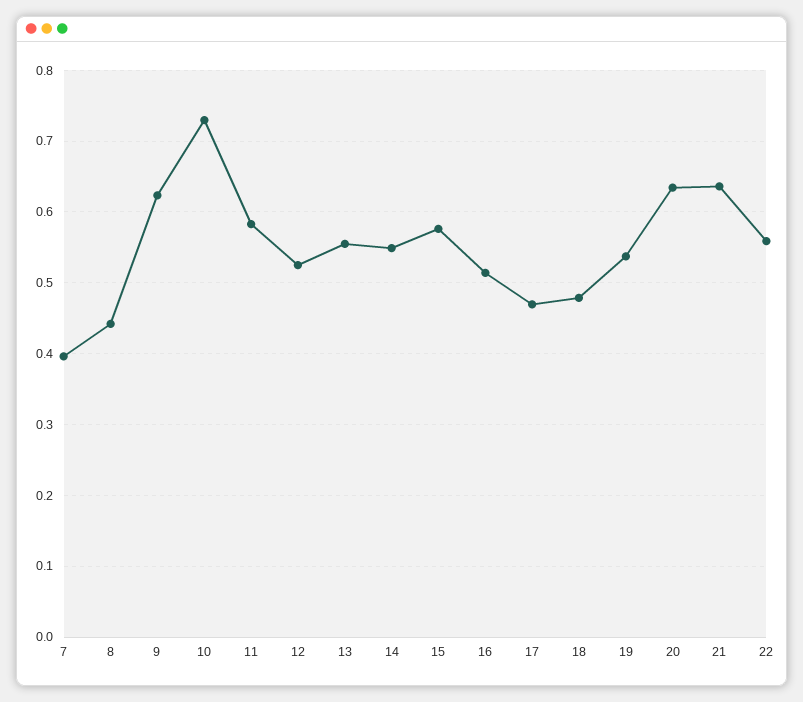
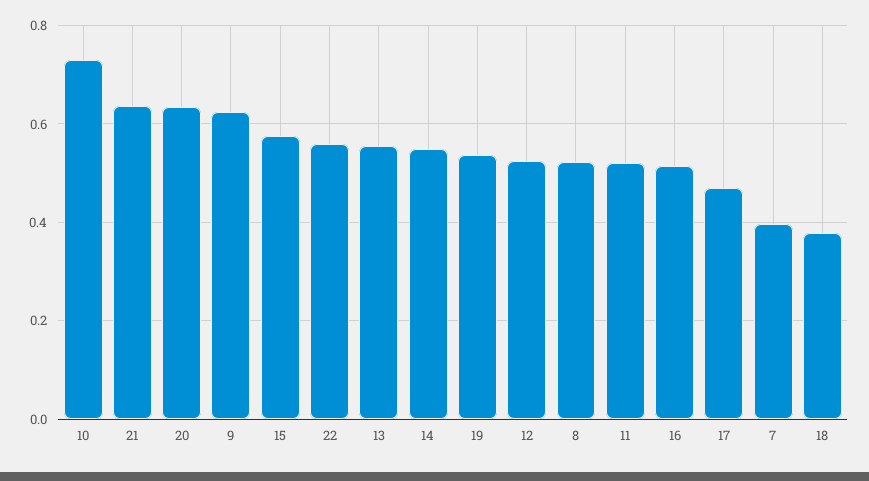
8: 0.44 -> 0.52
11: 0.58 -> 0.52
18: 0.48 -> 0.38

